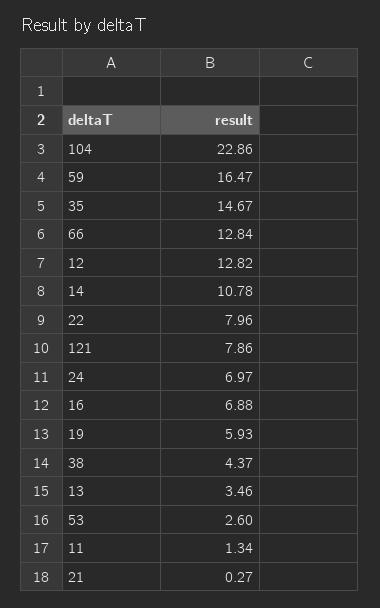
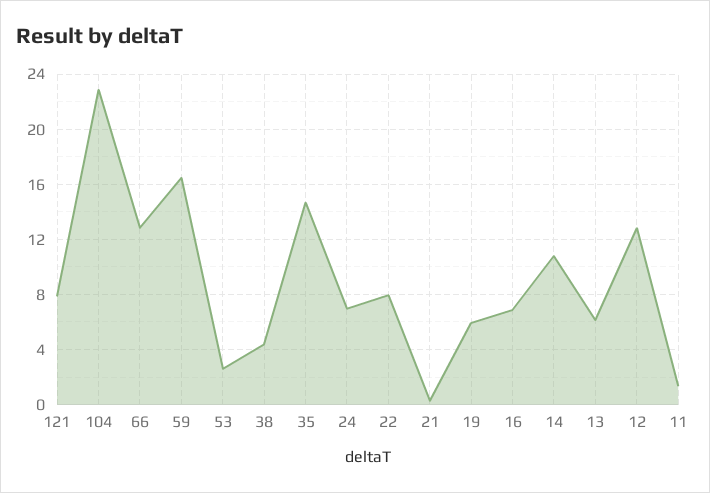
13: 3.46 -> 6

